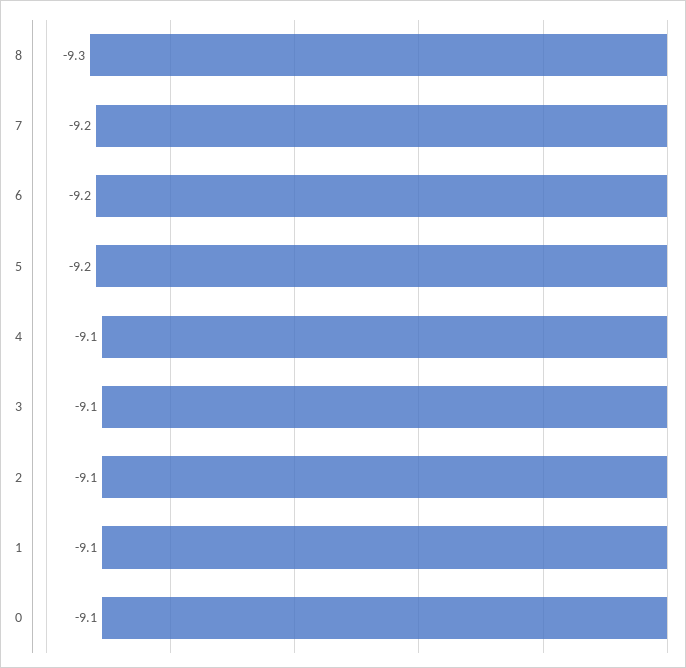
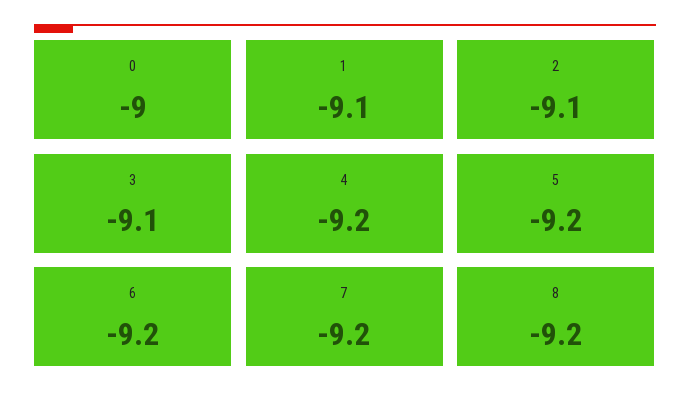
8: -9.3 -> -9.2
4: -9.1 -> -9.2
0: -9.1 -> -9

